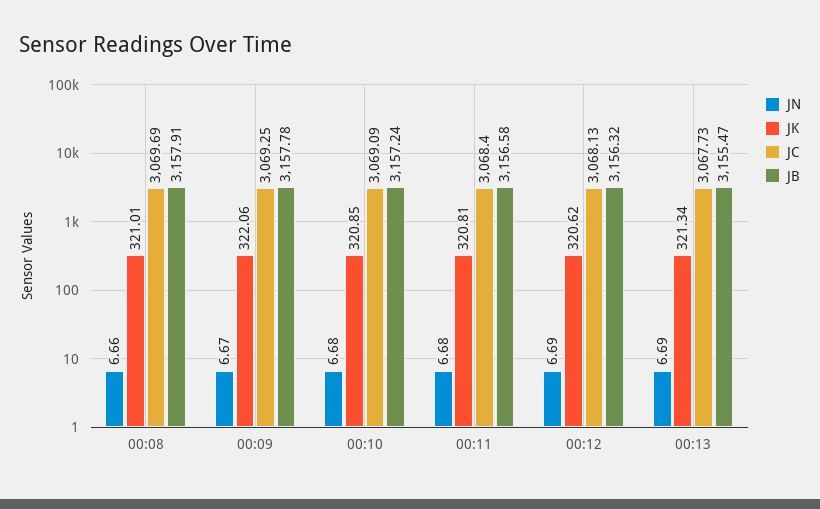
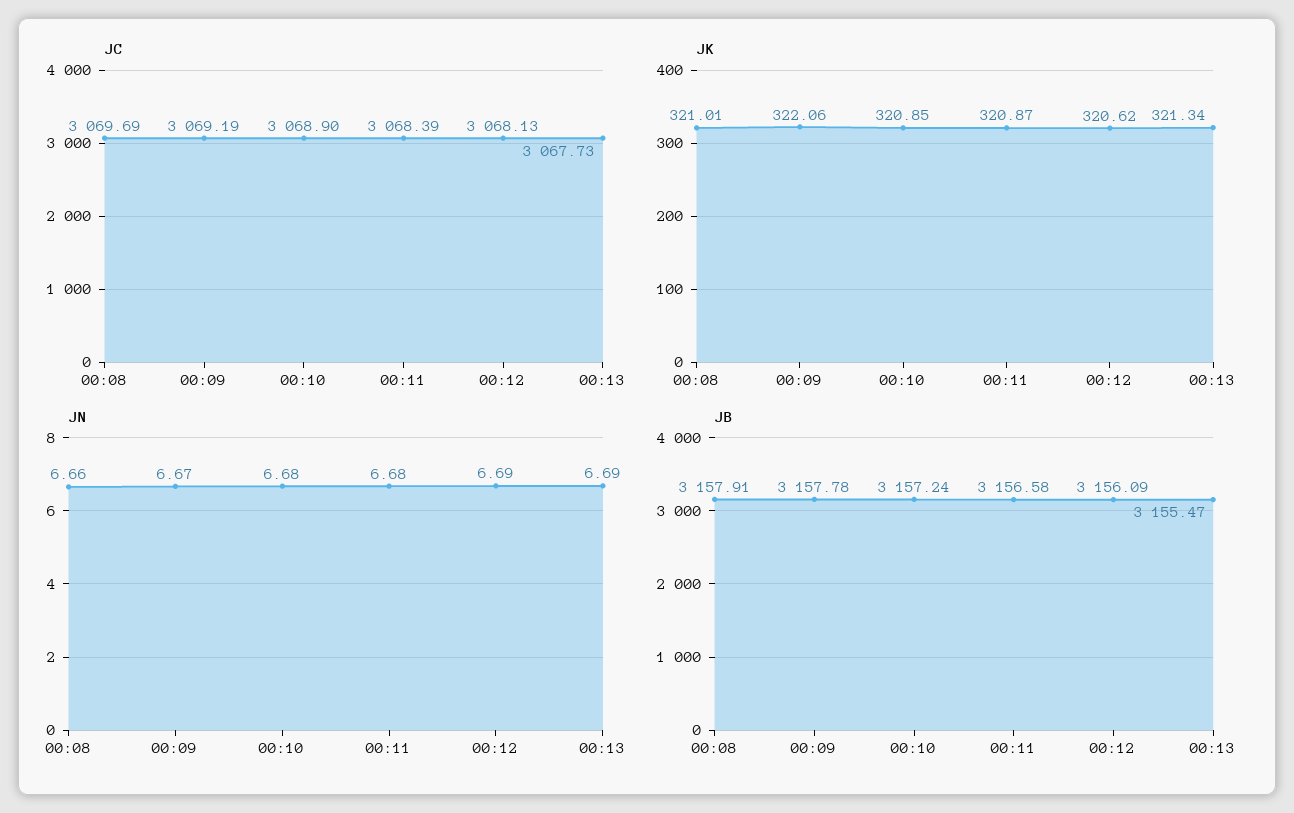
JC, 00:09: 3069.25 -> 3069.19
JC, 00:10: 3069.09 -> 3068.9
JK, 00:11: 320.81 -> 320.87
JC, 00:11: 3068.4 -> 3068.39
JB, 00:12: 3156.32 -> 3156.09

